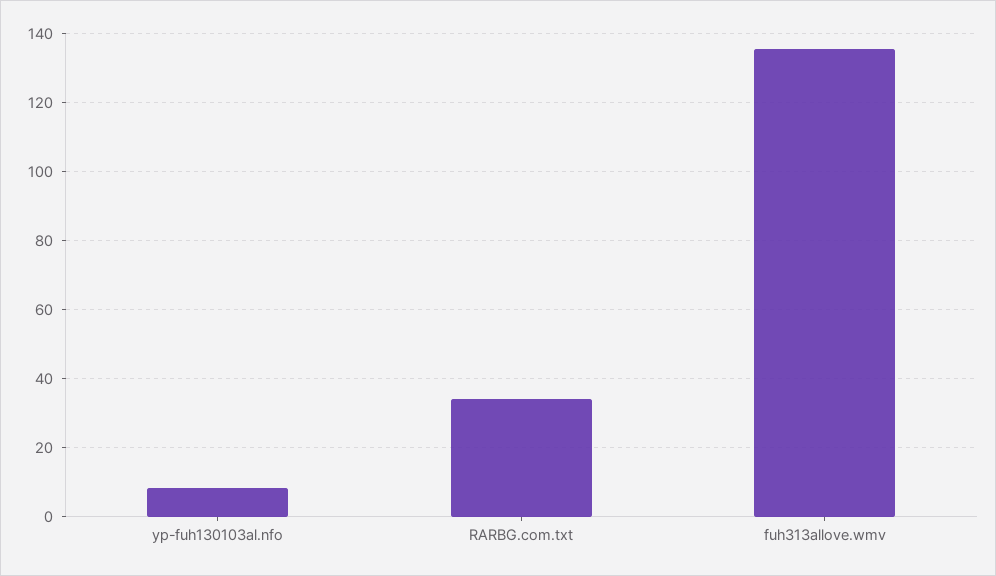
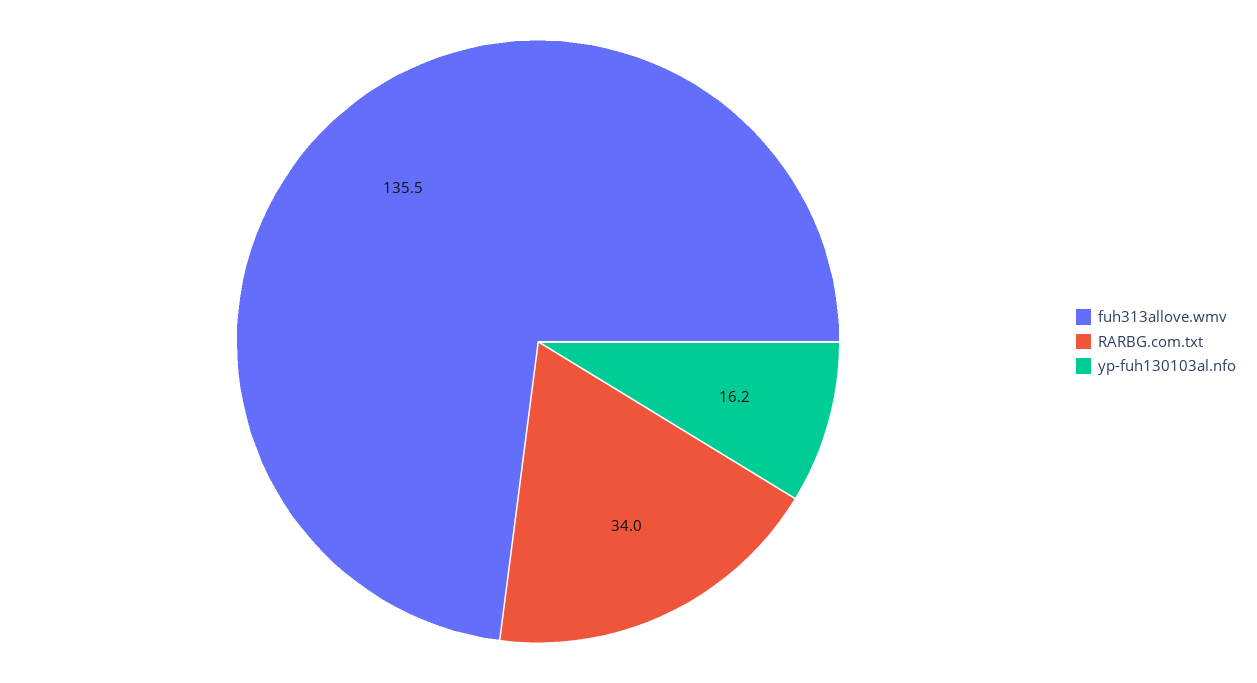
yp-fuh130103al.nfo: 8 -> 16.2

